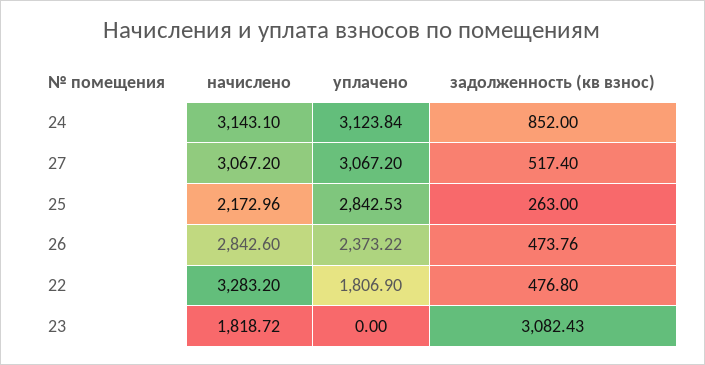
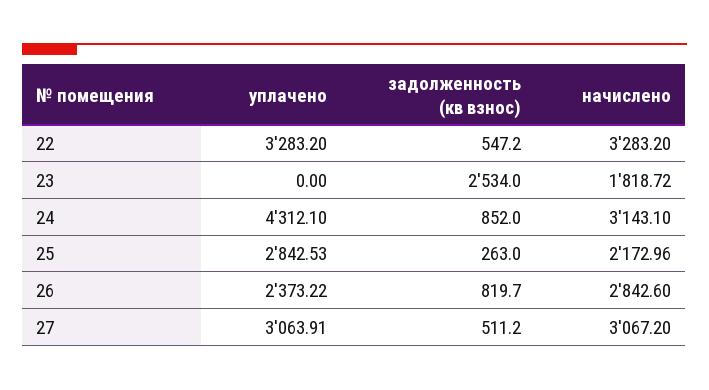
уплачено, 24: 3123.84 -> 4312.1
уплачено, 27: 3067.2 -> 3063.91
задолженность (кв взнос), 27: 517.4 -> 511.2
задолженность (кв взнос), 26: 473.76 -> 819.7
уплачено, 22: 1806.9 -> 3283.2
задолженность (кв взнос), 22: 476.8 -> 547.2
задолженность (кв взнос), 23: 3082.43 -> 2534

